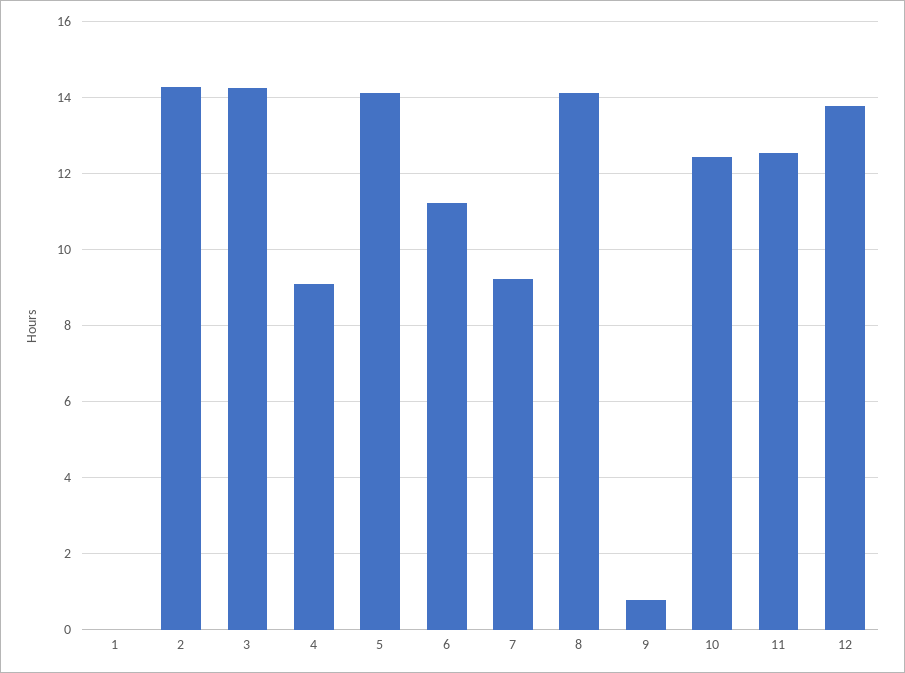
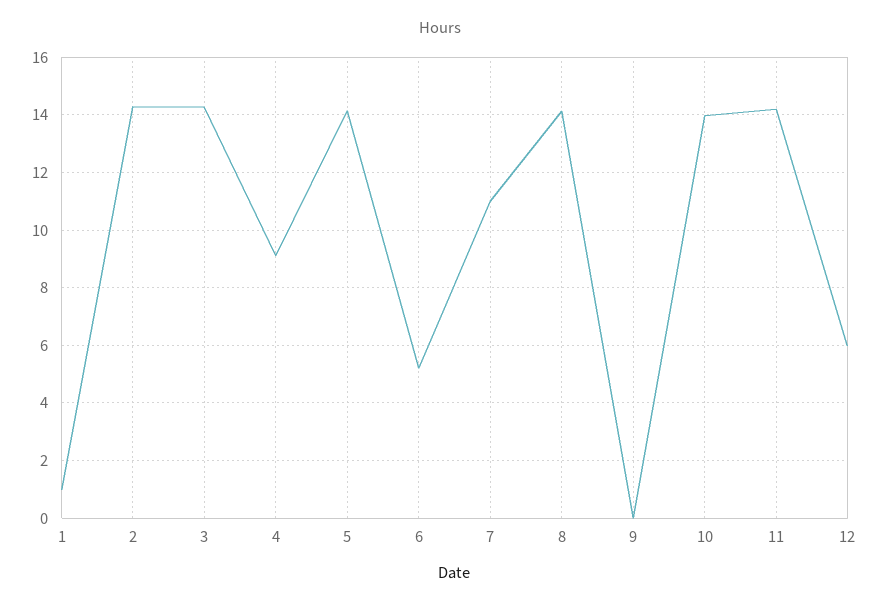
1: 0 -> 1
6: 11.2 -> 5.25
7: 9.2 -> 11
9: 0.8 -> 0
10: 12.4 -> 14
11: 12.6 -> 14.25
12: 13.8 -> 6

